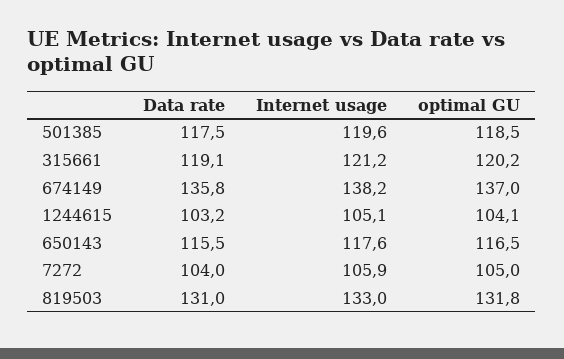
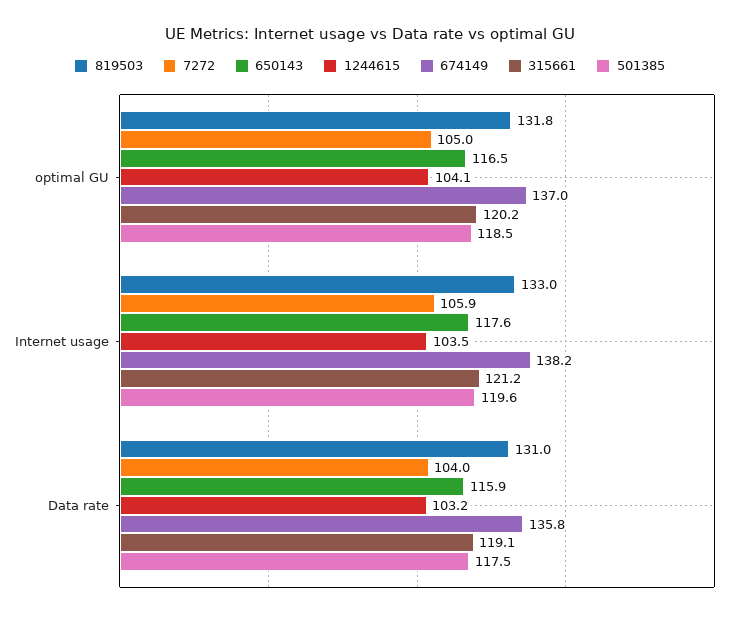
1244615, Internet usage: 105.1 -> 103.5
650143, Data rate: 115.5 -> 115.9

